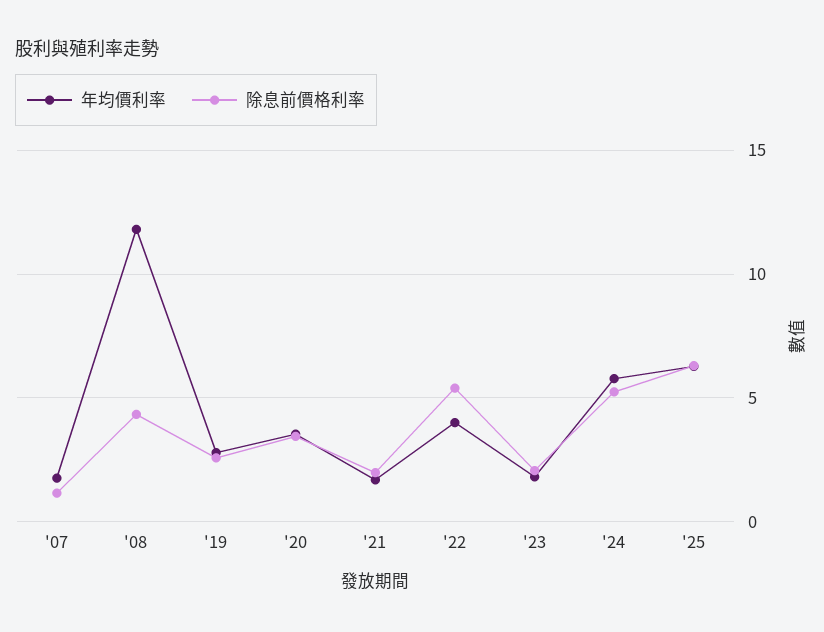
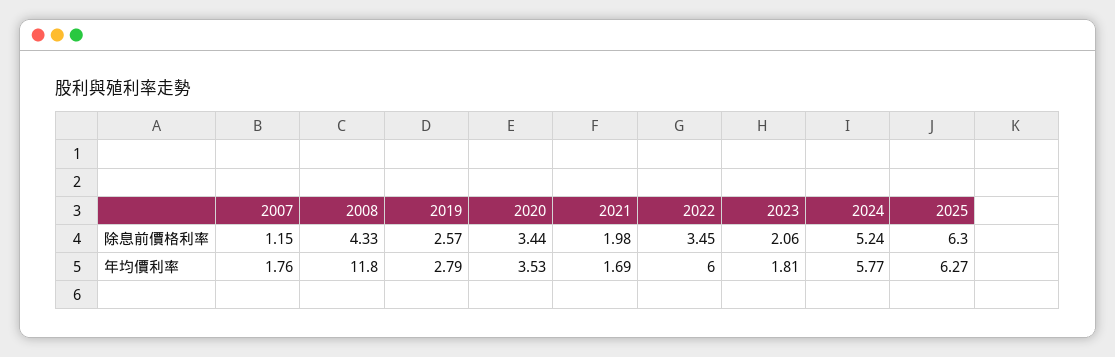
年均價利率, '22: 4 -> 6
除息前價格利率, '22: 5.5 -> 3.45

